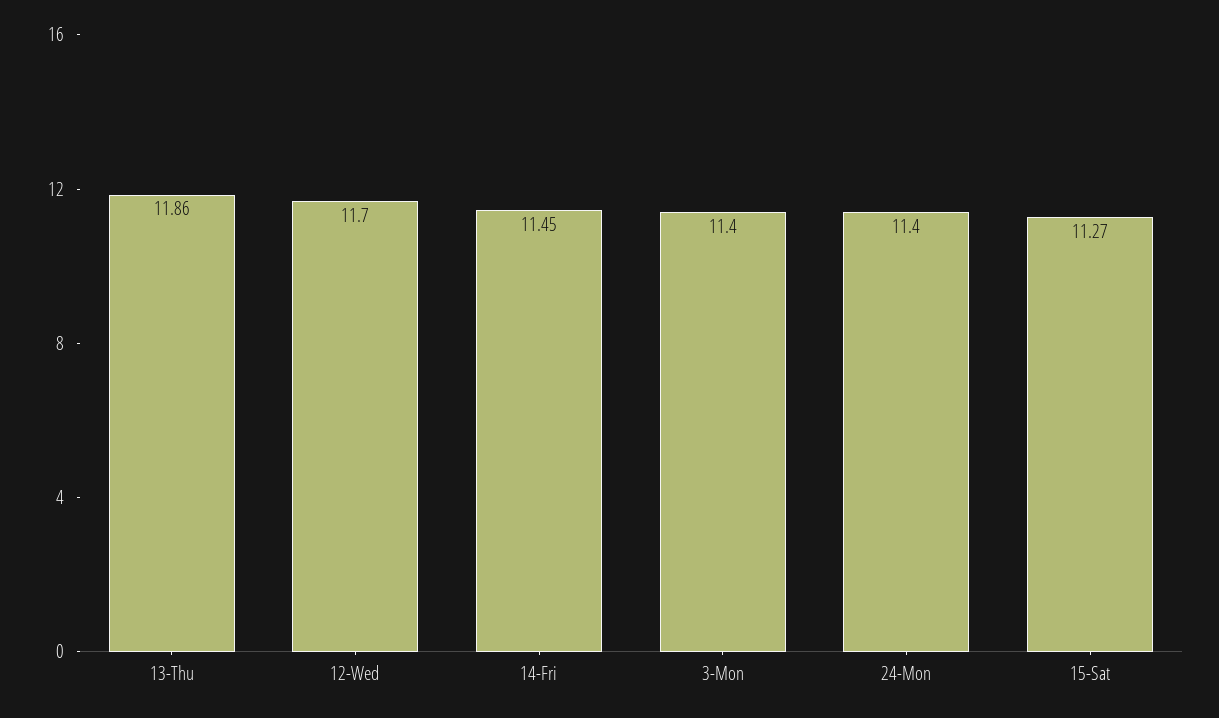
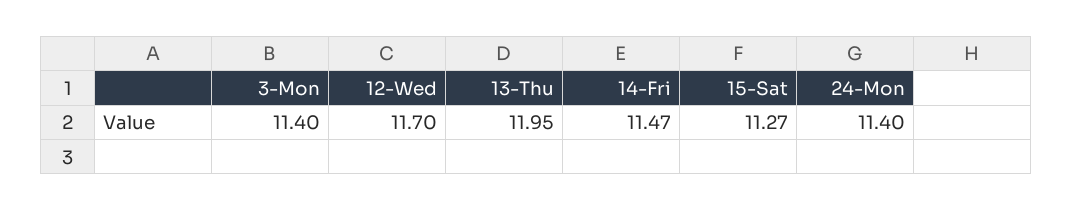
13-Thu: 11.86 -> 11.95
14-Fri: 11.45 -> 11.47

